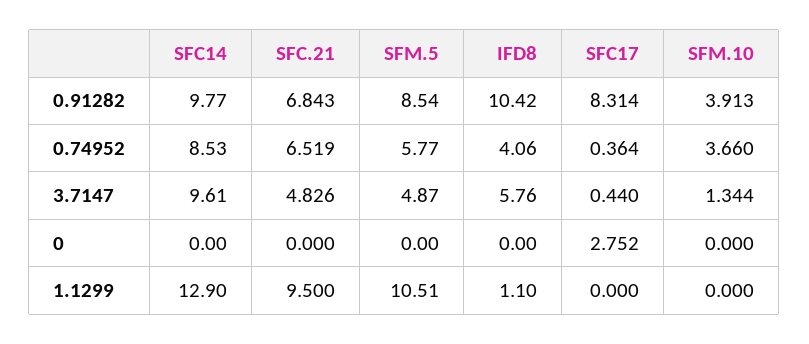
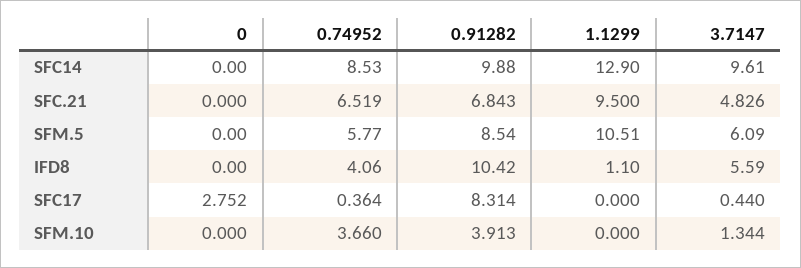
SFC14, 0.91282: 9.77 -> 9.88
SFM.5, 3.7147: 4.87 -> 6.09
IFD8, 3.7147: 5.76 -> 5.59

